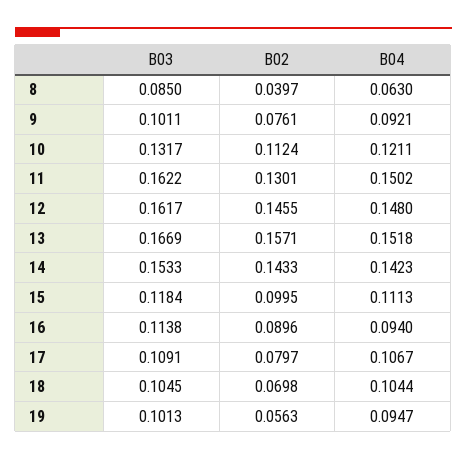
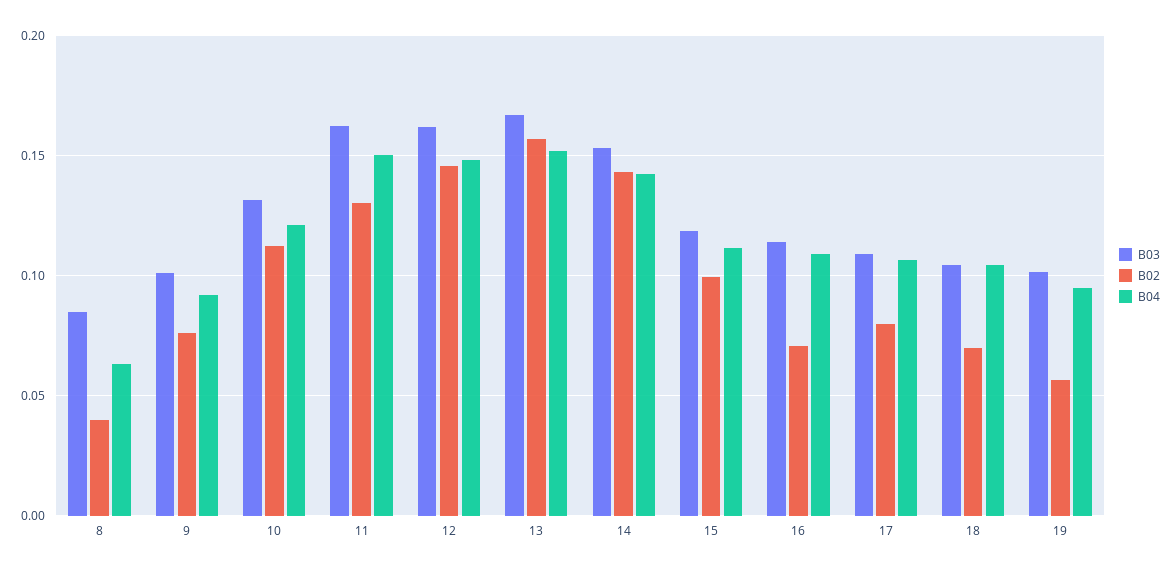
B02, 16: 0.0896 -> 0.07
B04, 16: 0.094 -> 0.11

